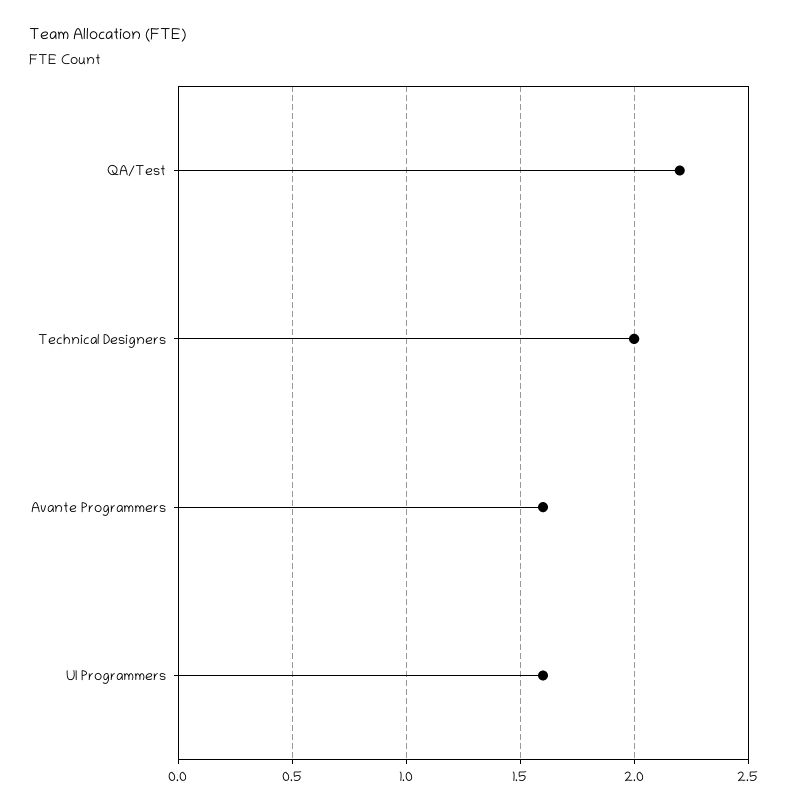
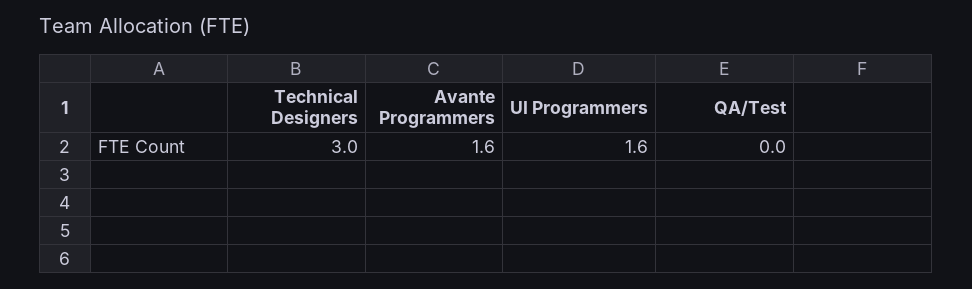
QA/Test: 2.2 -> 0
Technical Designers: 2 -> 3

